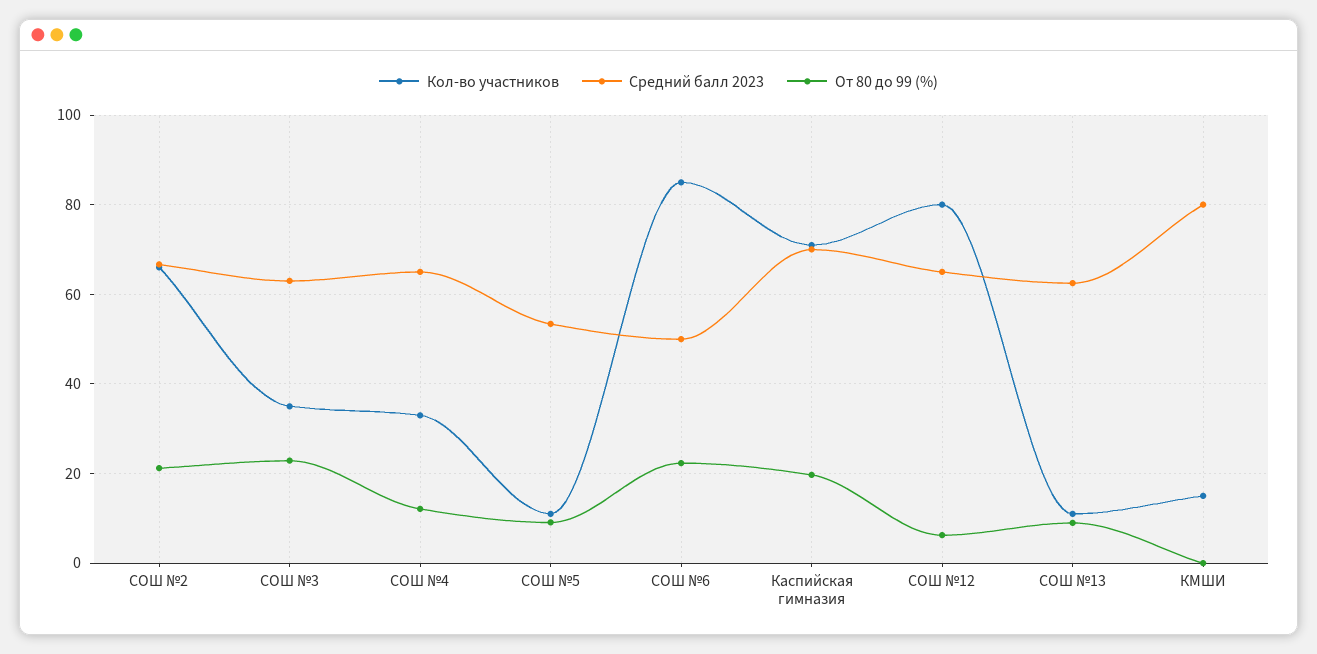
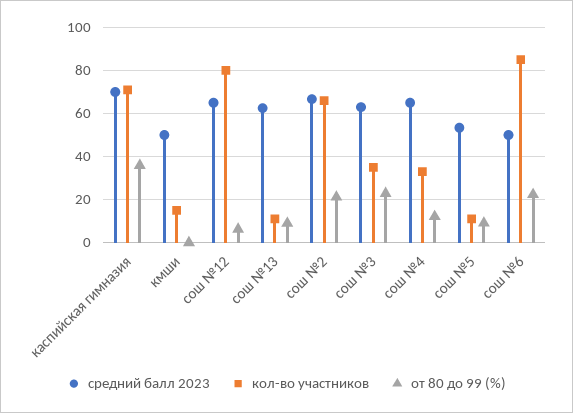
От 80 до 99 (%), Каспийская гимназия: 20 -> 35
Средний балл 2023, КМШИ: 80 -> 50

